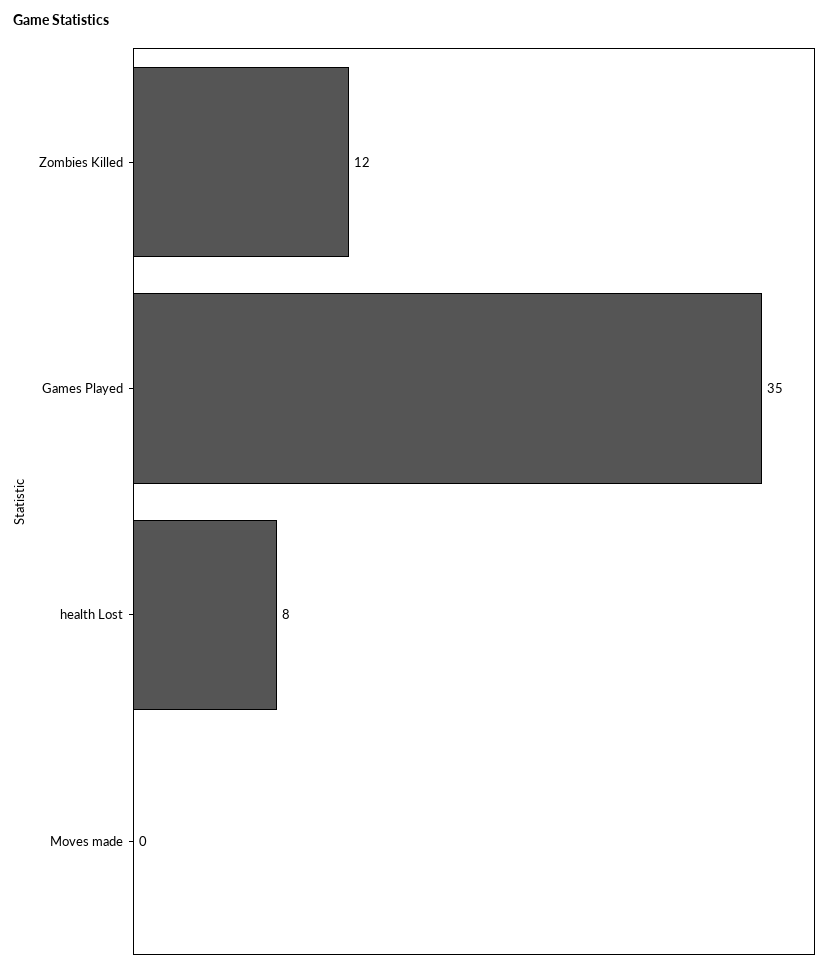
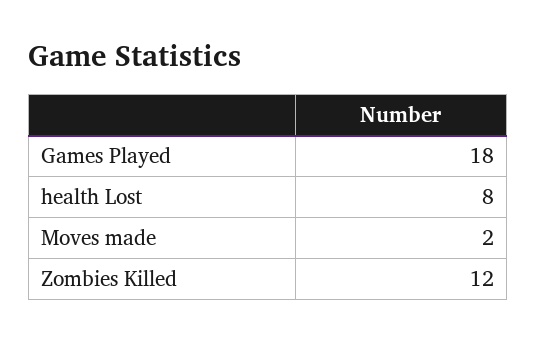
Games Played: 35 -> 18
Moves made: 0 -> 2

